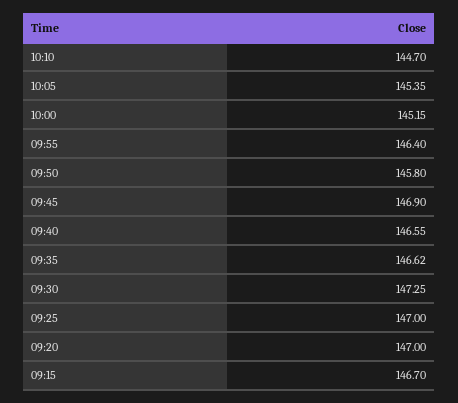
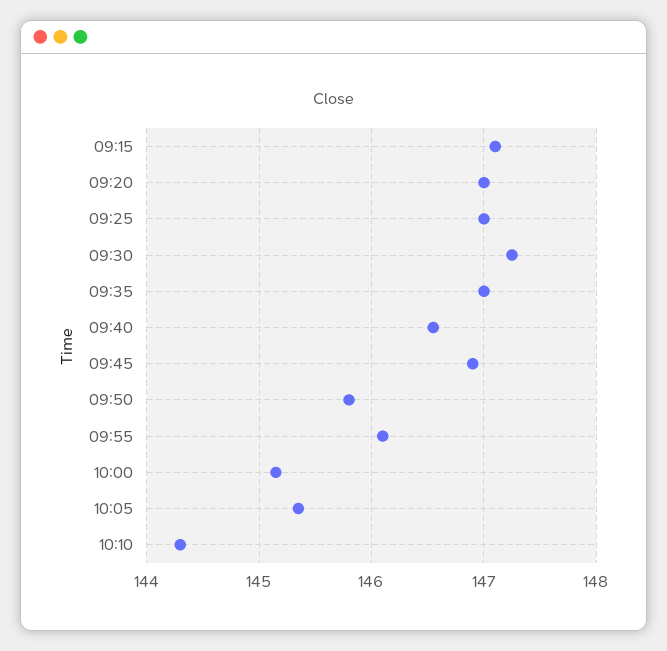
10:10: 144.7 -> 144.3
09:55: 146.4 -> 146.1
09:35: 146.62 -> 147
09:15: 146.7 -> 147.1

